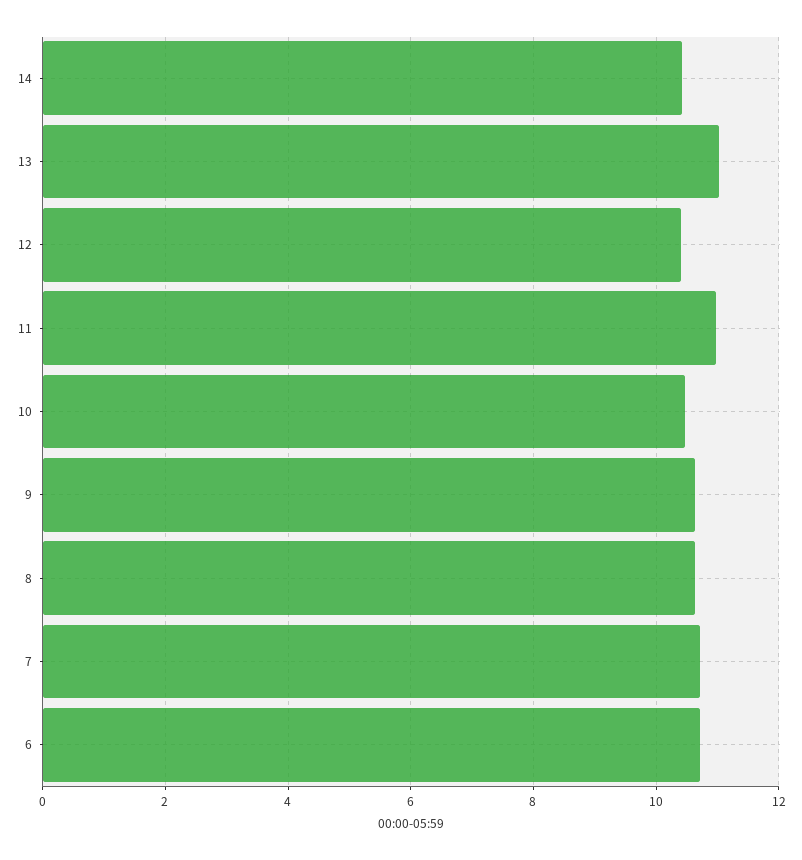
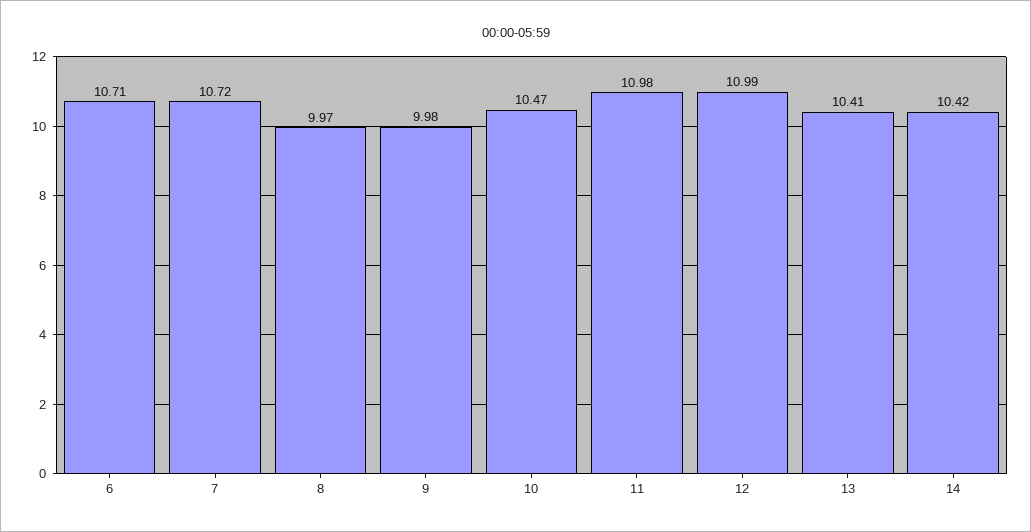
13: 11 -> 10.41
12: 10.4 -> 10.99
9: 10.6 -> 9.98
8: 10.6 -> 9.97

